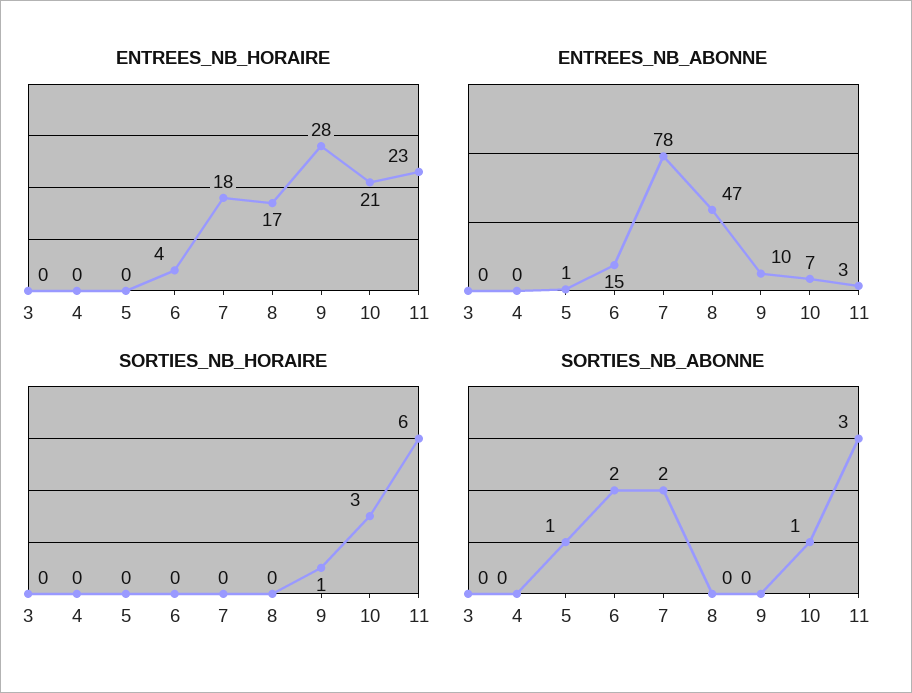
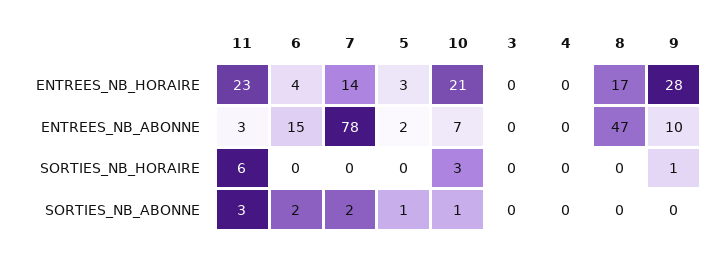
ENTREES_NB_HORAIRE, 5: 0 -> 3
ENTREES_NB_HORAIRE, 7: 18 -> 14
ENTREES_NB_ABONNE, 5: 1 -> 2

